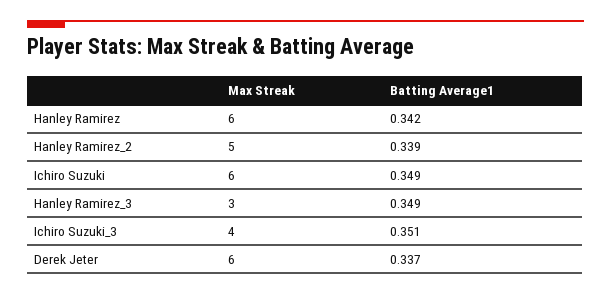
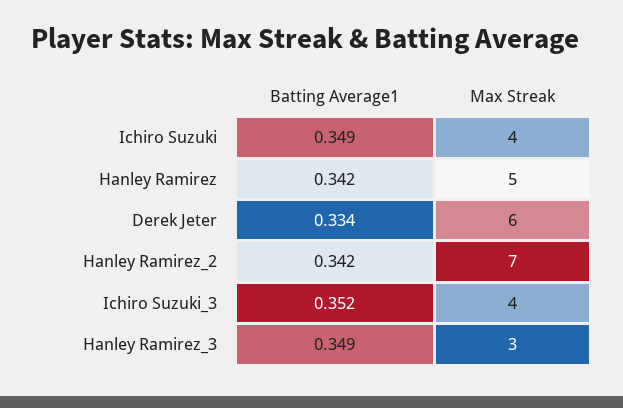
Max Streak, Hanley Ramirez: 6 -> 5
Max Streak, Hanley Ramirez_2: 5 -> 7
Batting Average1, Hanley Ramirez_2: 0.339 -> 0.342
Max Streak, Ichiro Suzuki: 6 -> 4
Batting Average1, Ichiro Suzuki_3: 0.351 -> 0.352
Batting Average1, Derek Jeter: 0.337 -> 0.334

